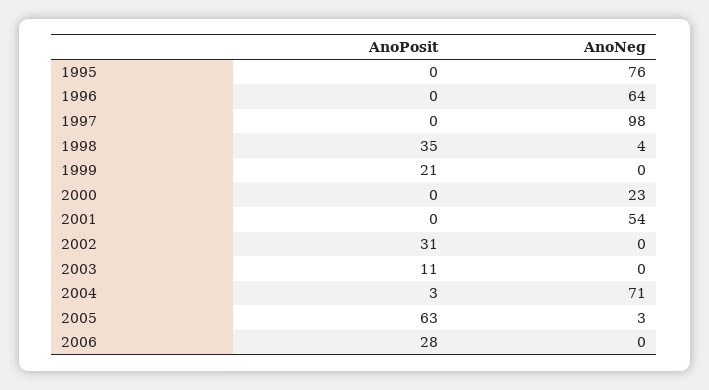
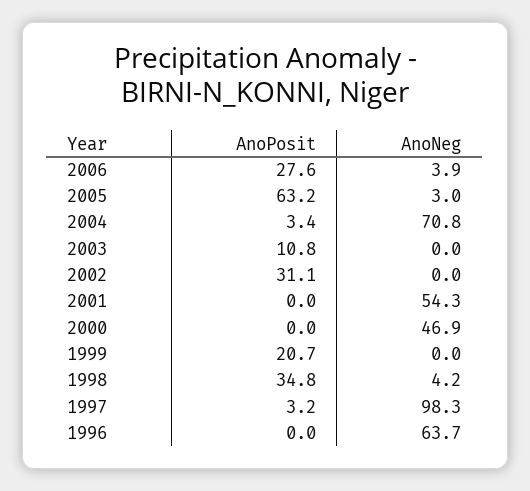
AnoPosit, 1995: 0 -> none
AnoNeg, 1995: 76 -> none
AnoPosit, 1997: 0 -> 3.2
AnoNeg, 2000: 23 -> 46.9
AnoNeg, 2006: 0 -> 3.9

